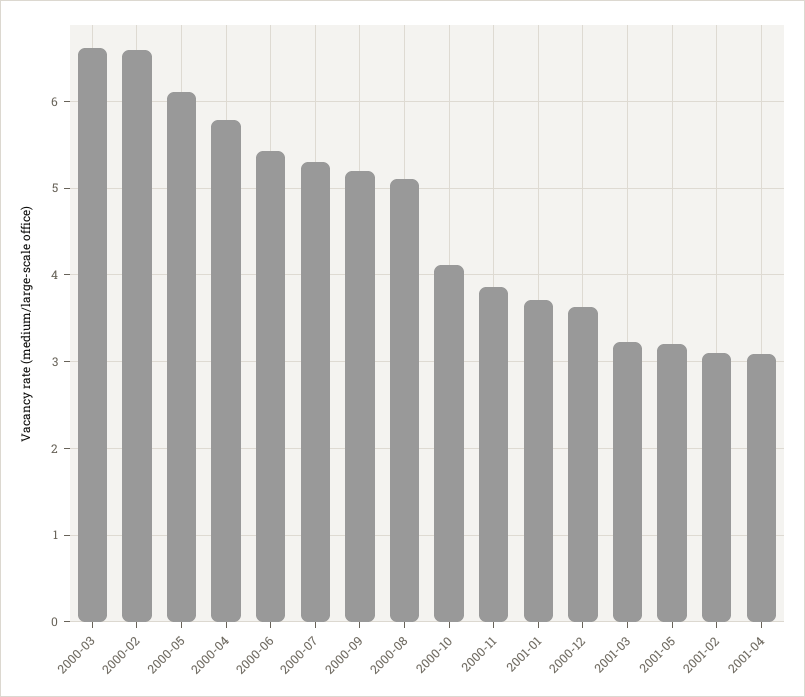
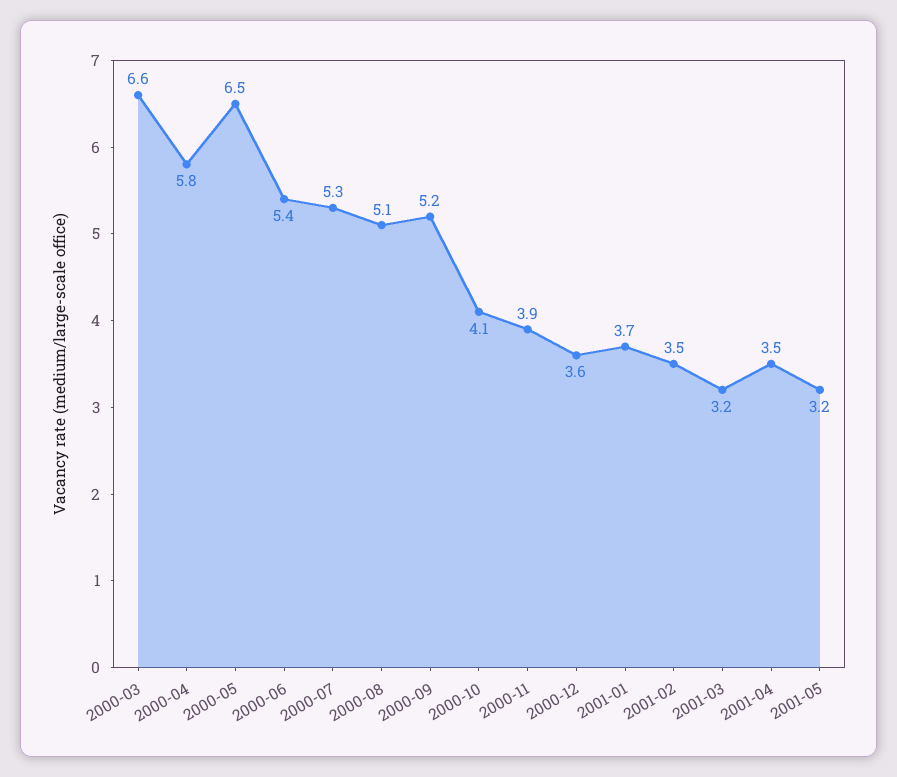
2000-02: 6.6 -> none
2000-05: 6.1 -> 6.5
2001-02: 3.1 -> 3.5
2001-04: 3.1 -> 3.5

